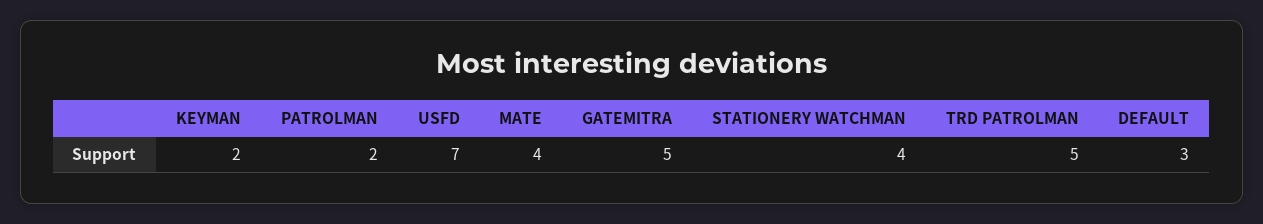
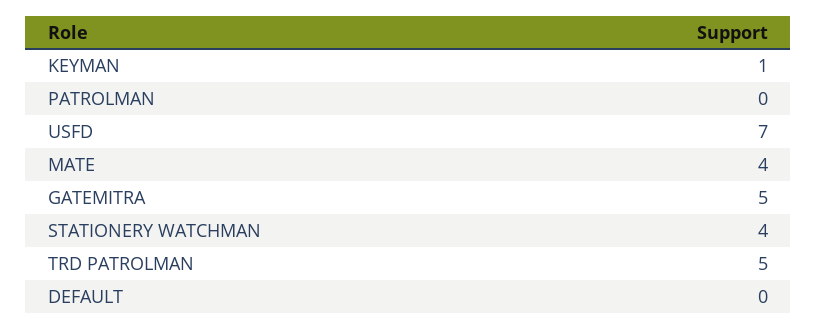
KEYMAN: 2 -> 1
PATROLMAN: 2 -> 0
DEFAULT: 3 -> 0

